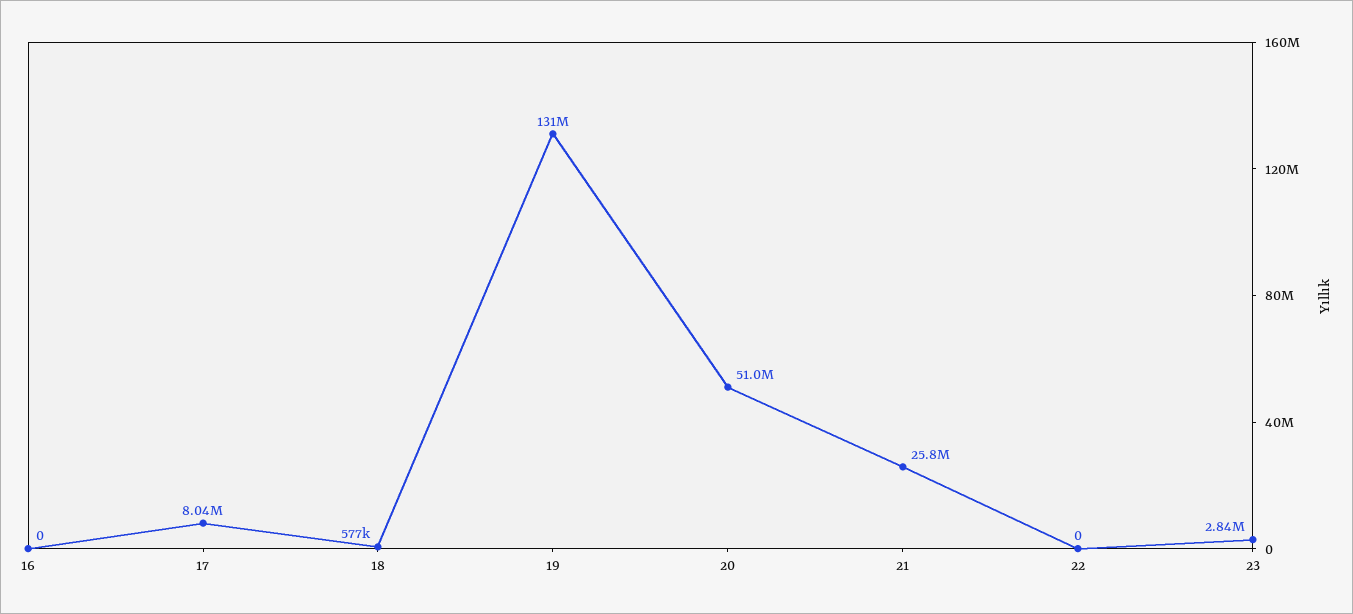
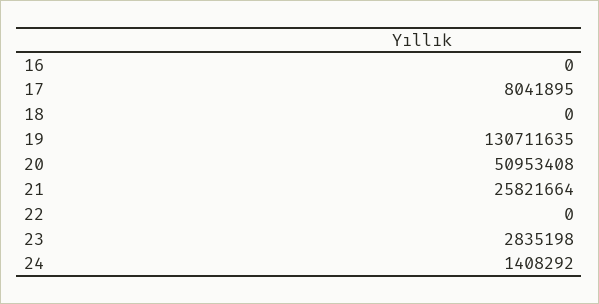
18: 577000 -> 0
24: none -> 1408292

